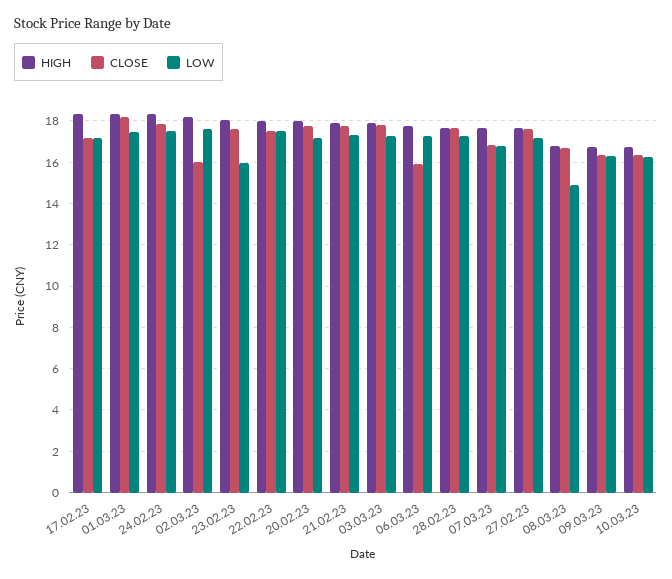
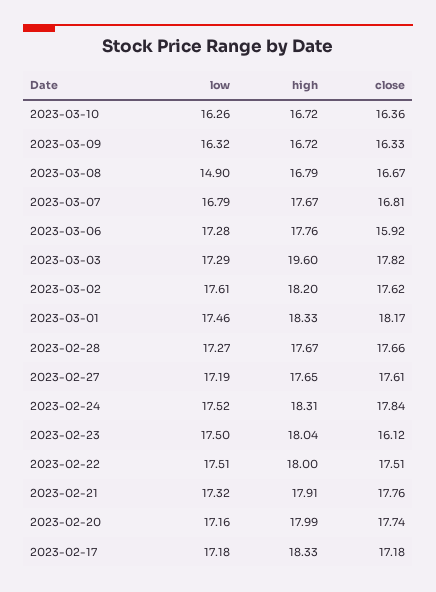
CLOSE, 02.03.23: 16 -> 17.62
CLOSE, 23.02.23: 17.5 -> 16.12
LOW, 23.02.23: 16 -> 17.5
HIGH, 03.03.23: 18 -> 19.6

